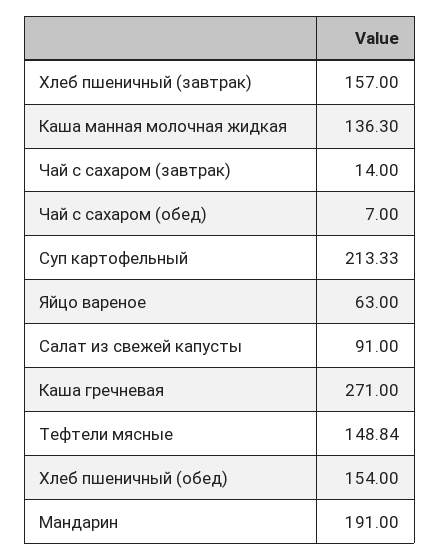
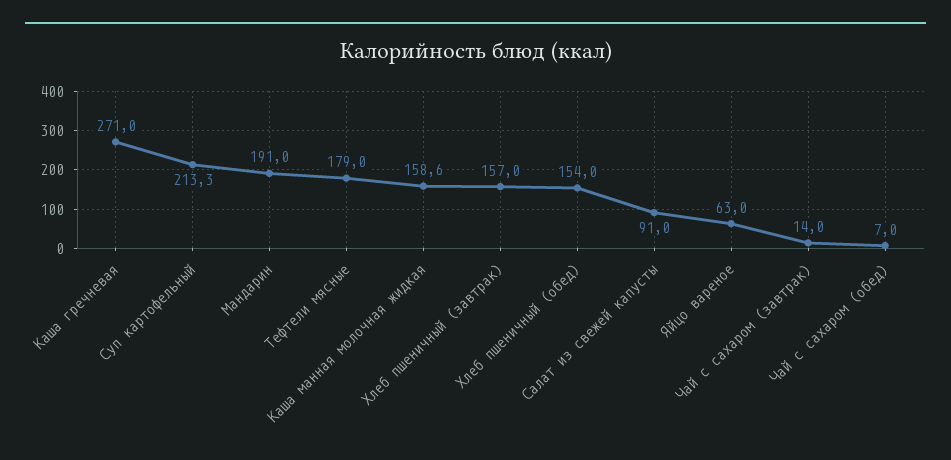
Каша манная молочная жидкая: 136.3 -> 158.6
Тефтели мясные: 148.84 -> 179

